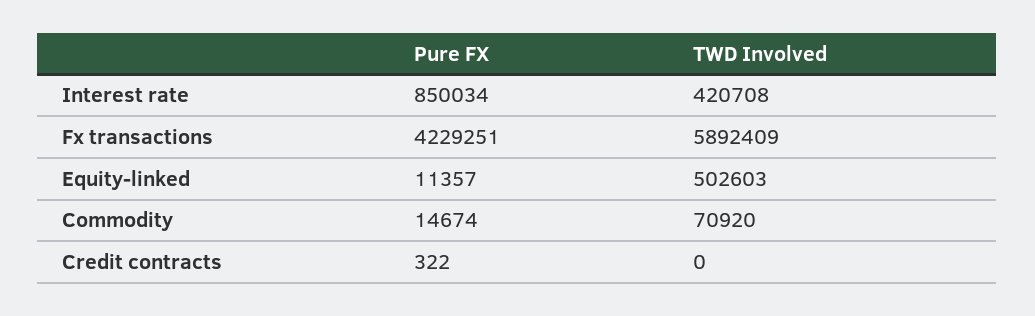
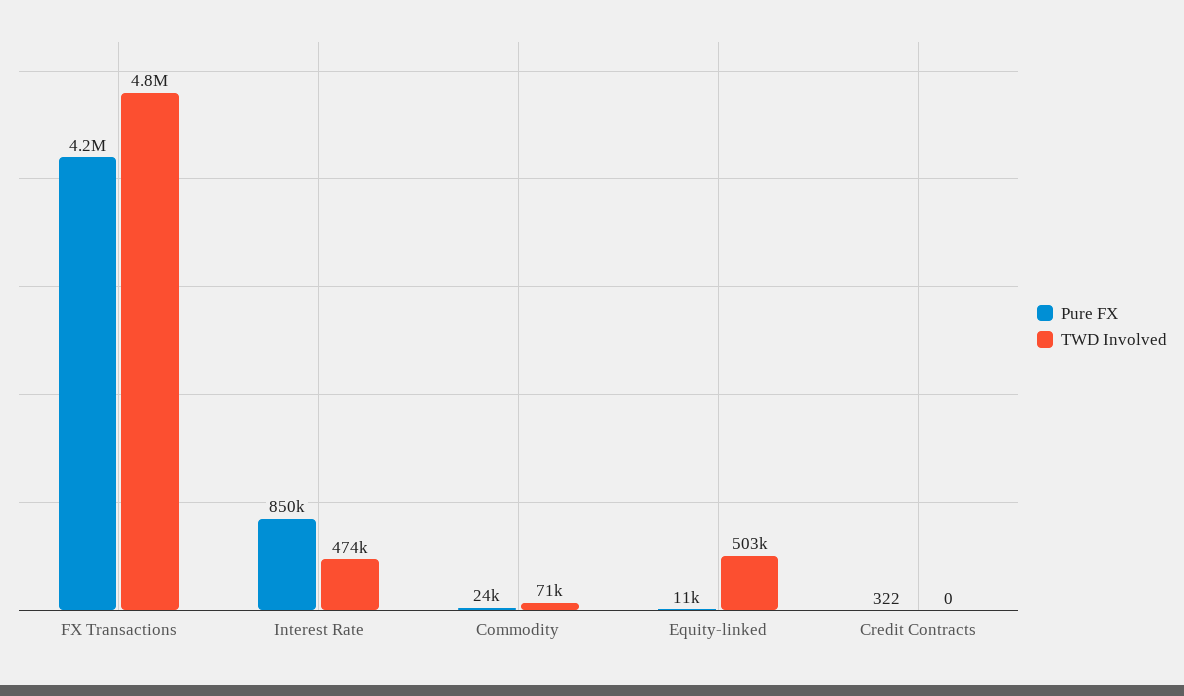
TWD Involved, Interest rate: 420708 -> 474000
TWD Involved, Fx transactions: 5892409 -> 4800000
Pure FX, Commodity: 14674 -> 24000

